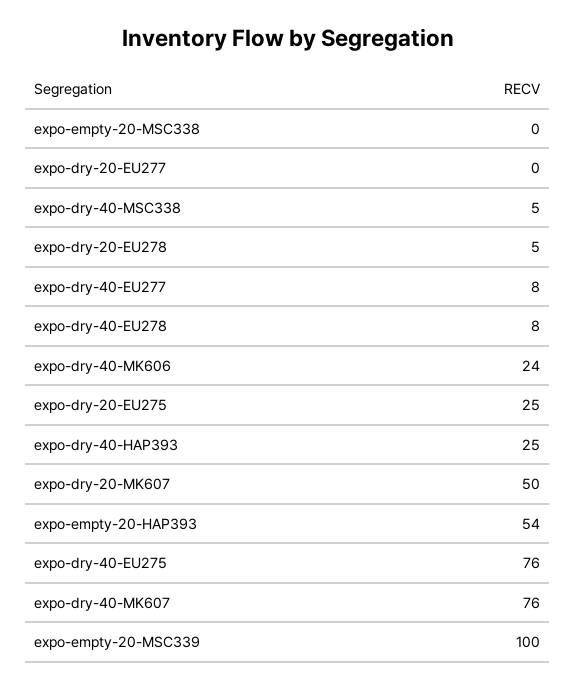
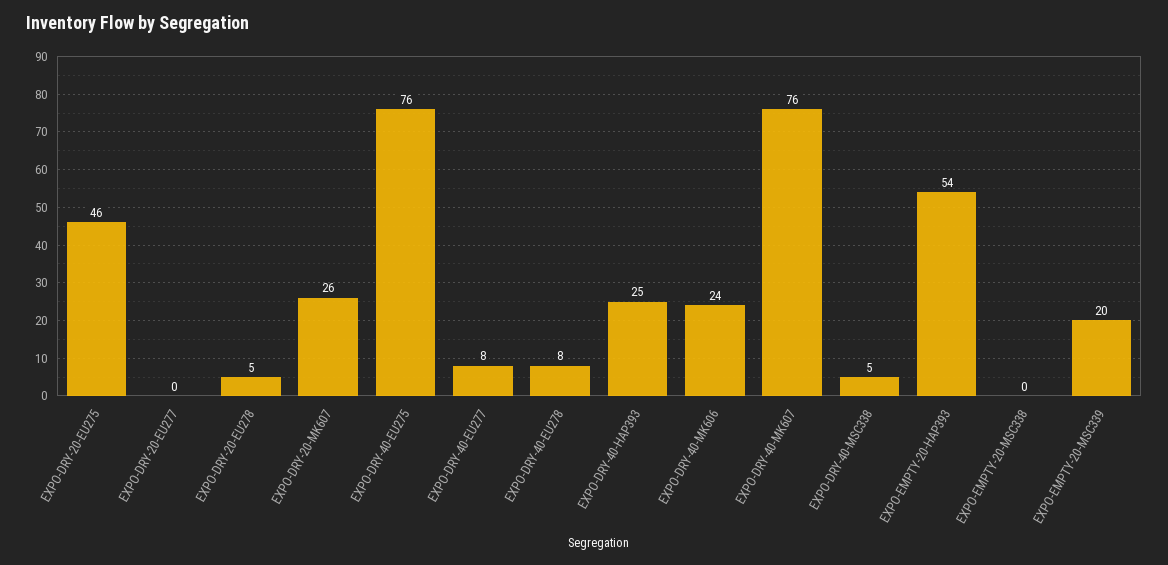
expo-dry-20-EU275: 25 -> 46
expo-dry-20-MK607: 50 -> 26
expo-empty-20-MSC339: 100 -> 20

